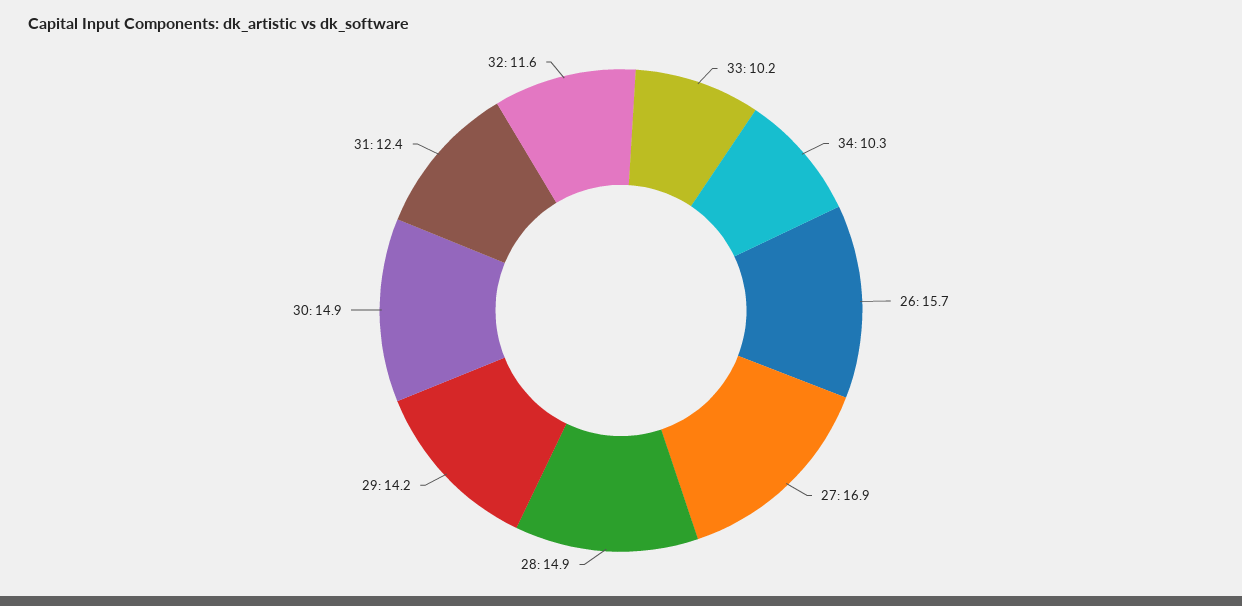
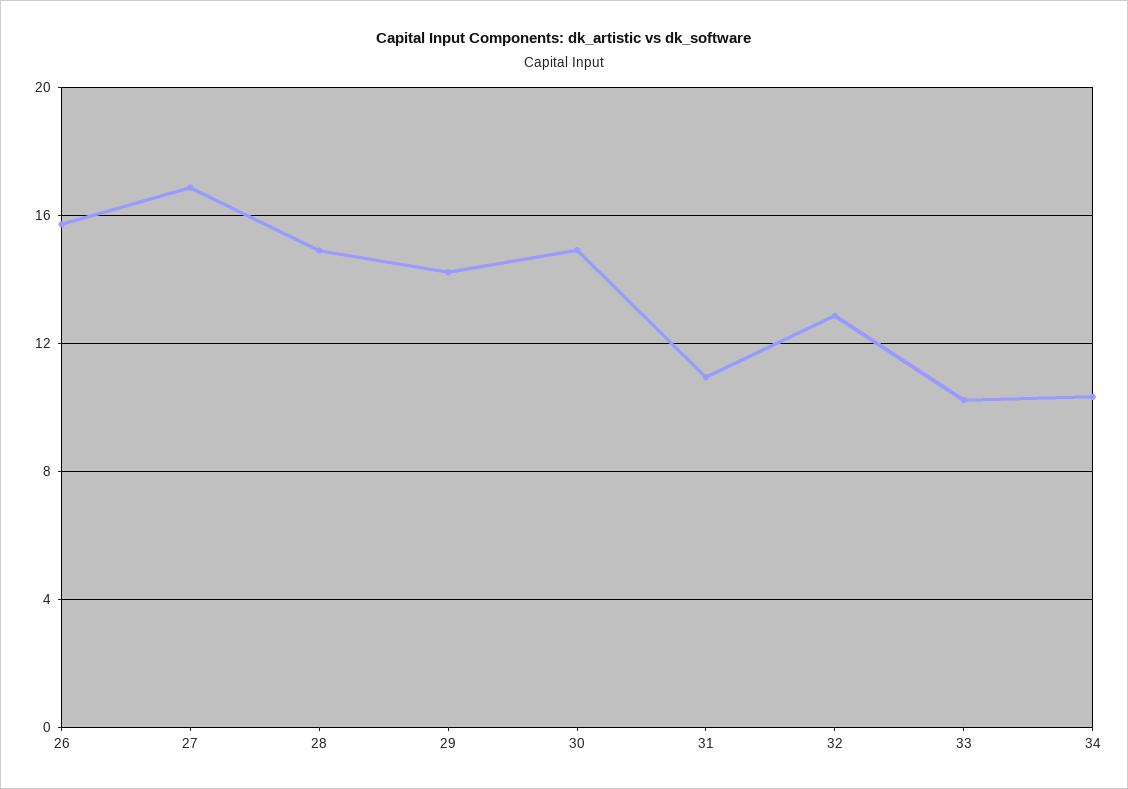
31: 12.4 -> 11
32: 11.6 -> 13

